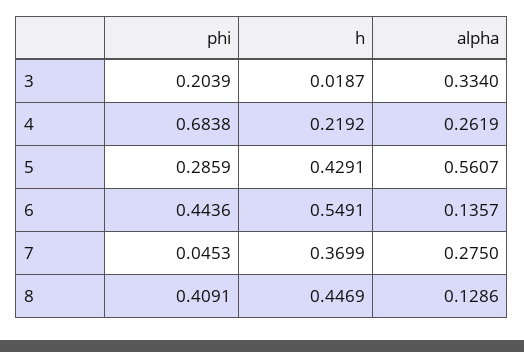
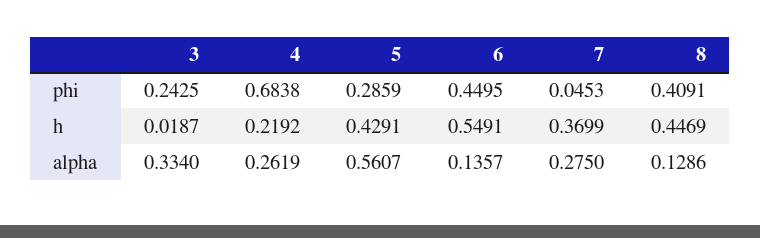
phi, 3: 0.2039 -> 0.2425
phi, 6: 0.4436 -> 0.4495

